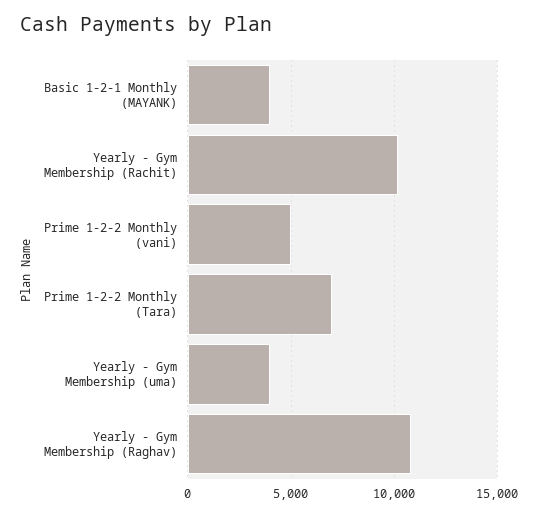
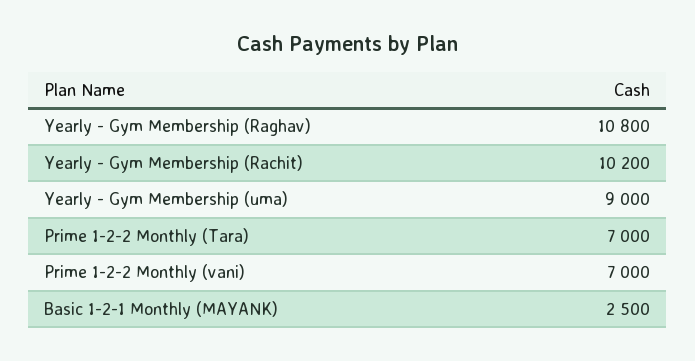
Basic 1-2-1 Monthly (MAYANK): 4000 -> 2500
Prime 1-2-2 Monthly (vani): 5000 -> 7000
Yearly - Gym Membership (uma): 4000 -> 9000

